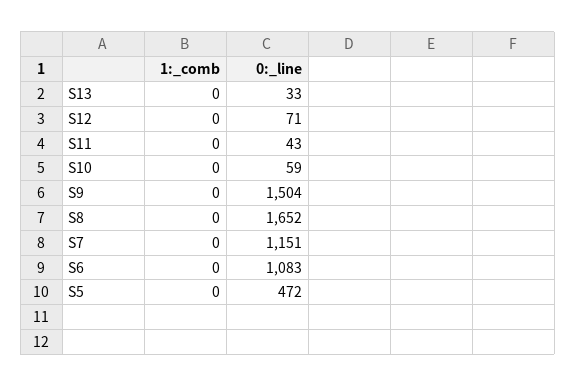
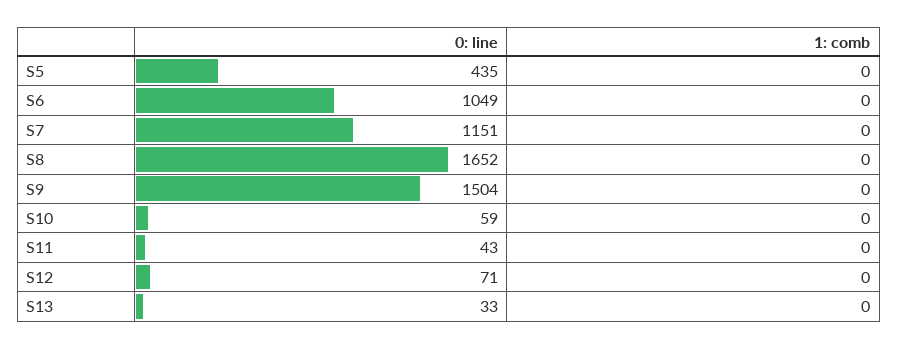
0:_line, S6: 1083 -> 1049
0:_line, S5: 472 -> 435

